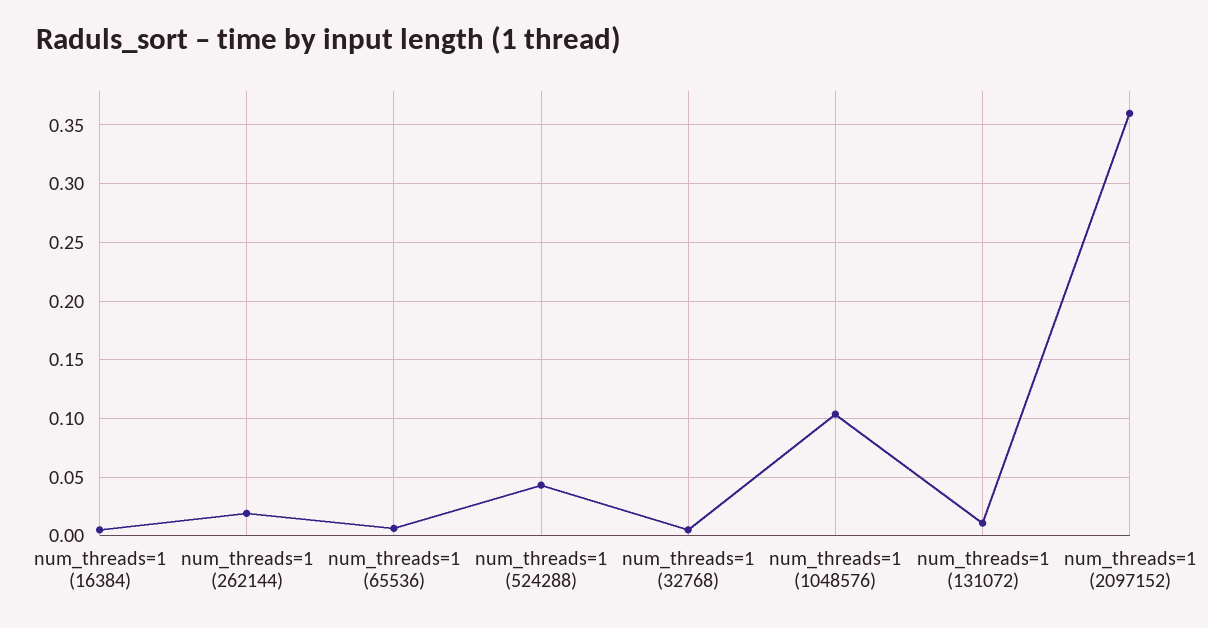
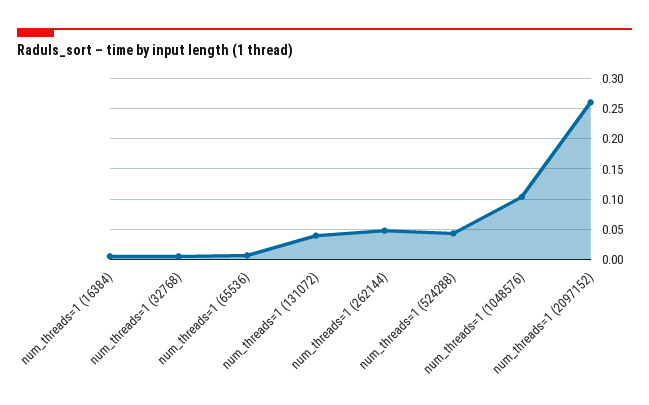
num_threads=1 (262144): 0.02 -> 0.05
num_threads=1 (131072): 0.01 -> 0.04
num_threads=1 (2097152): 0.36 -> 0.26

